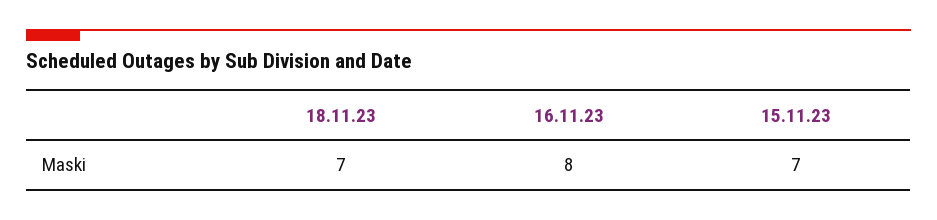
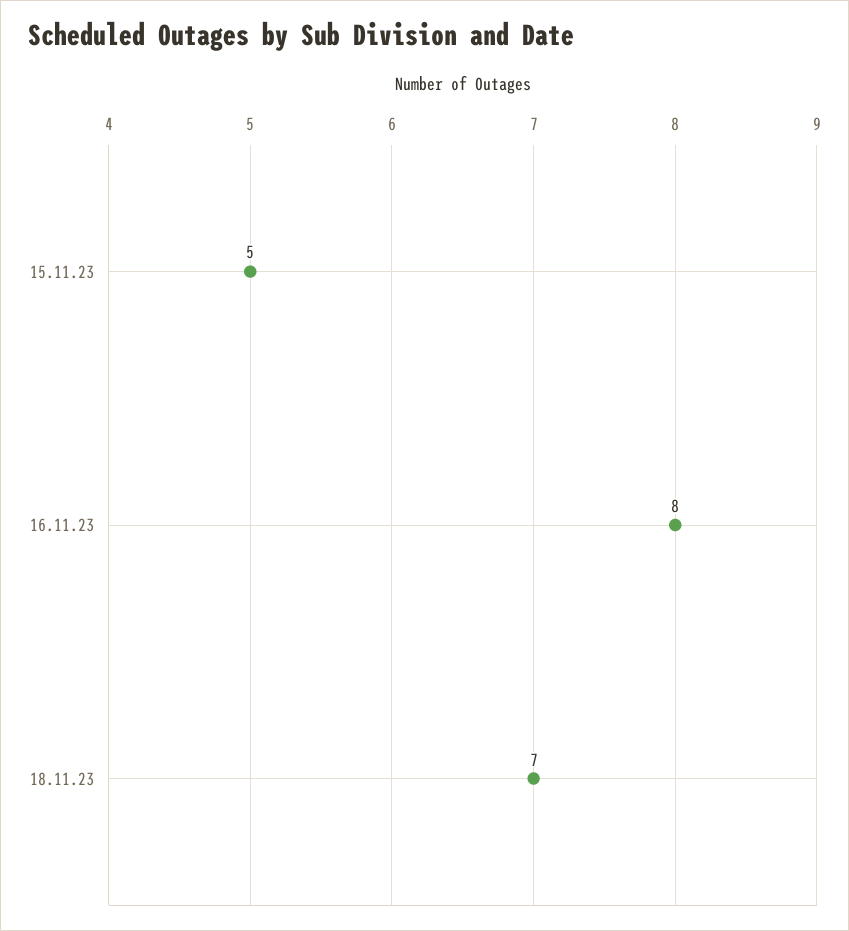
15.11.23: 7 -> 5

